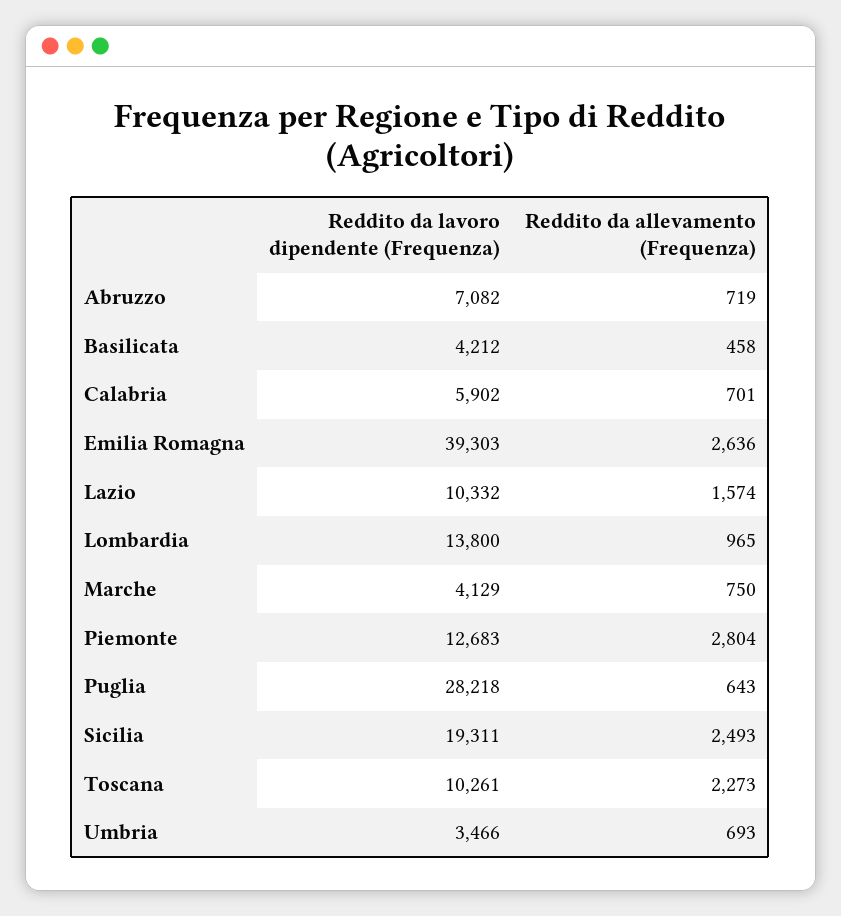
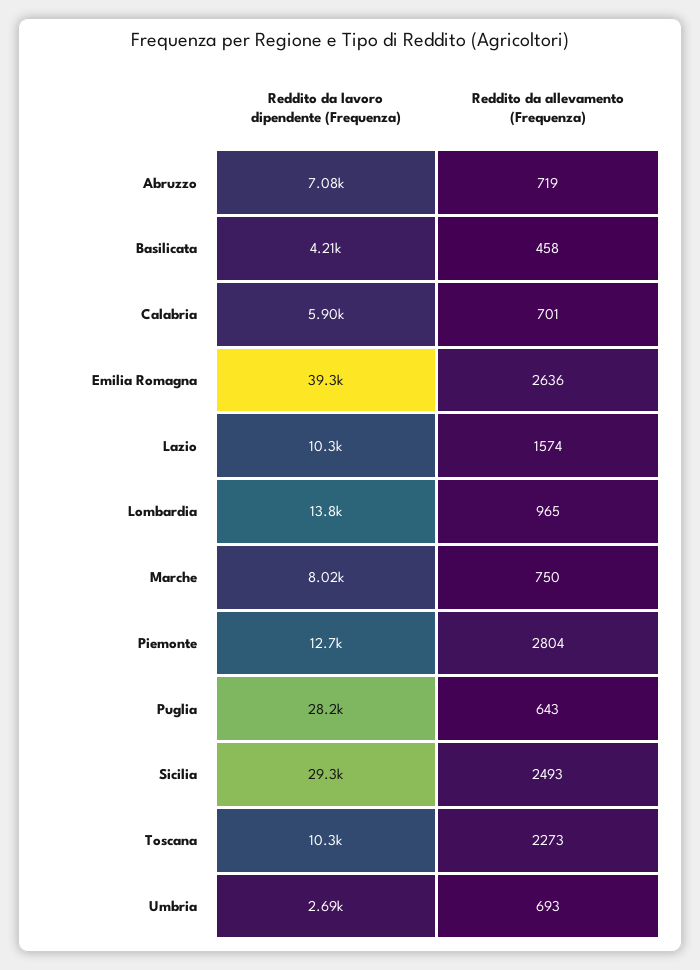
Reddito da lavoro dipendente (Frequenza), Marche: 4129 -> 8020
Reddito da lavoro dipendente (Frequenza), Sicilia: 19311 -> 29300
Reddito da lavoro dipendente (Frequenza), Umbria: 3466 -> 2690

